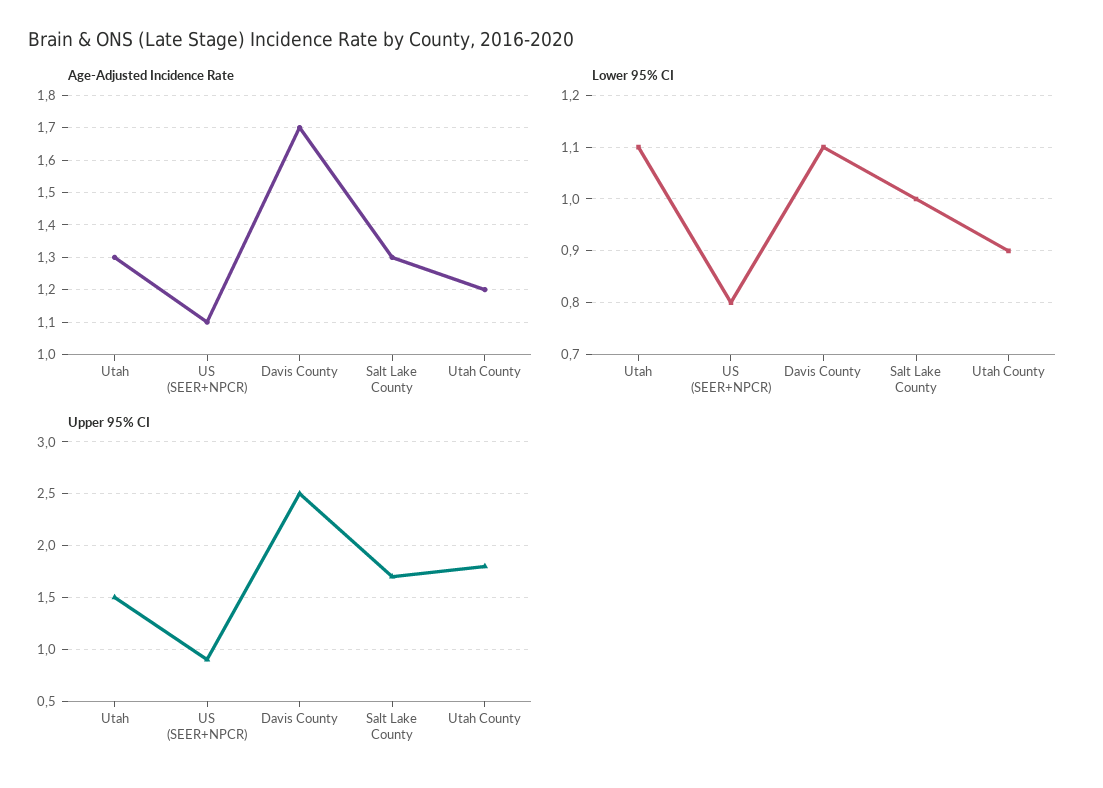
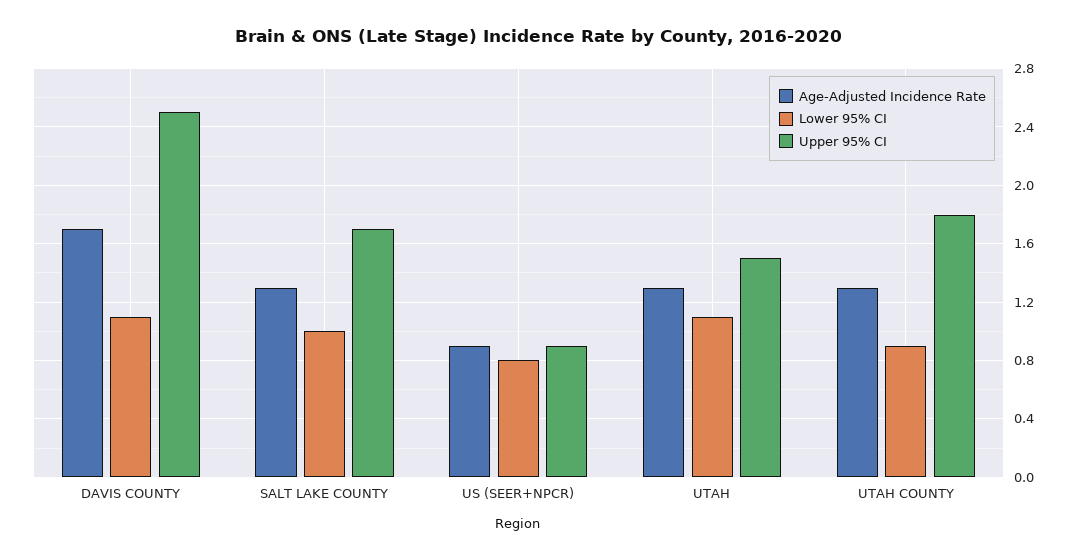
Age-Adjusted Incidence Rate, US (SEER+NPCR): 1.1 -> 0.9
Age-Adjusted Incidence Rate, Utah County: 1.2 -> 1.3

